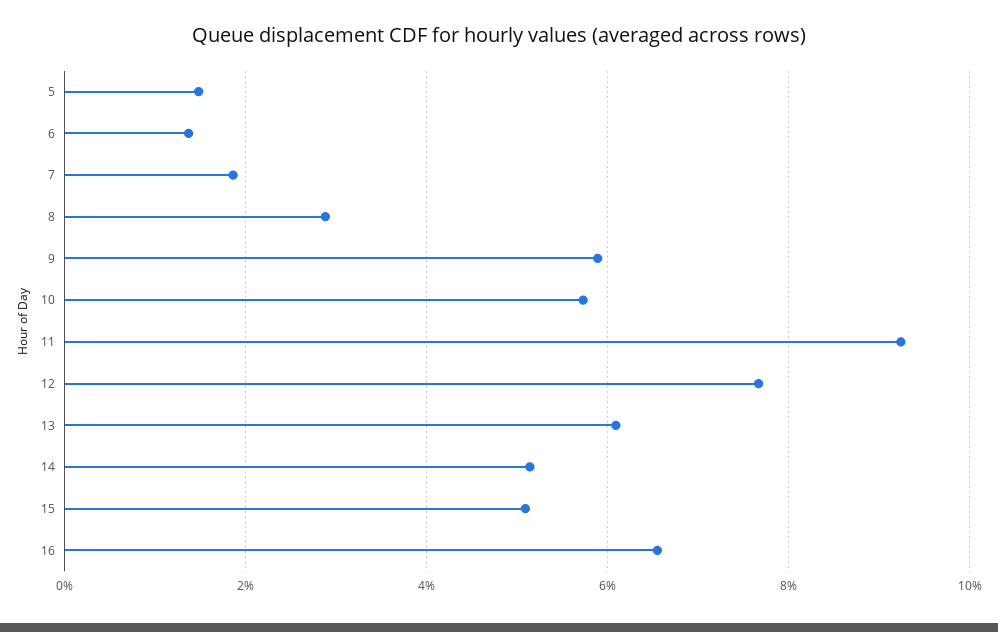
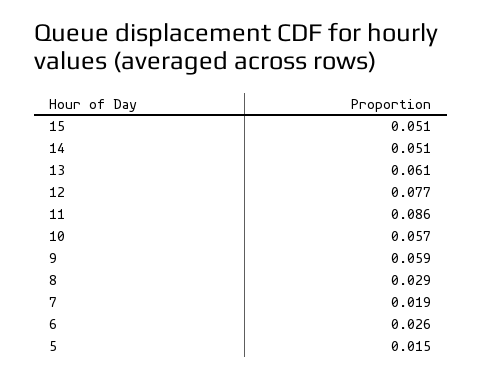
6: 0.014 -> 0.026
11: 0.092 -> 0.086
16: 0.066 -> none

